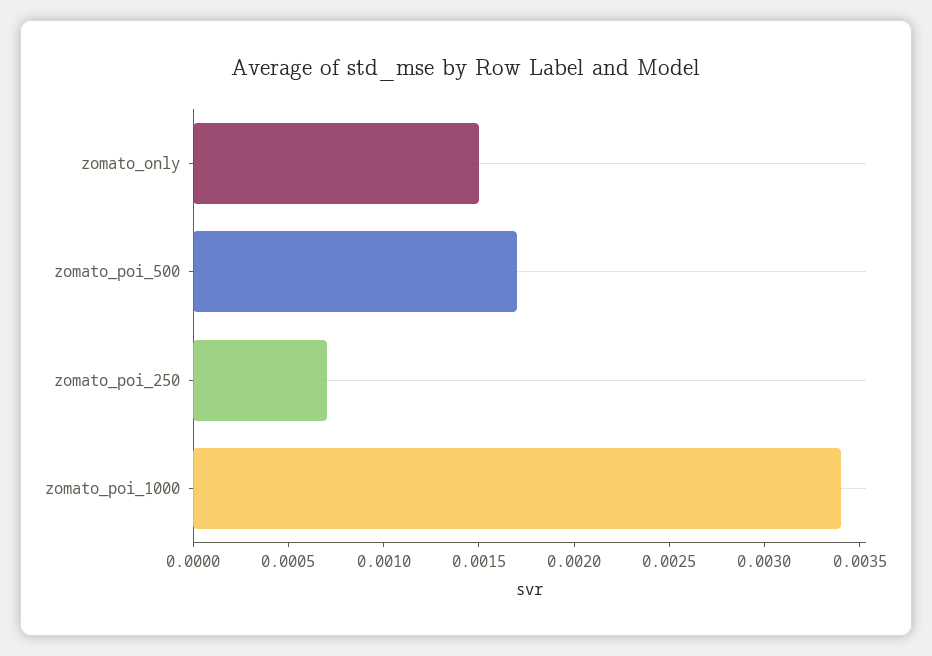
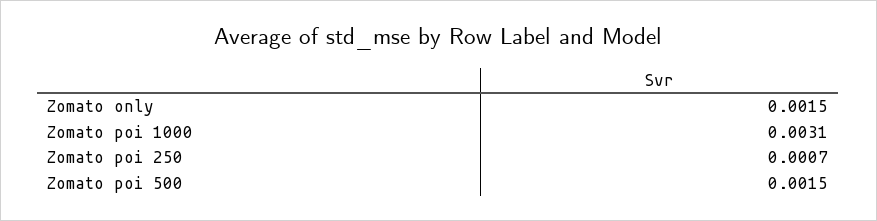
zomato_poi_500: 0.0017 -> 0.0015
zomato_poi_1000: 0.0034 -> 0.0031

